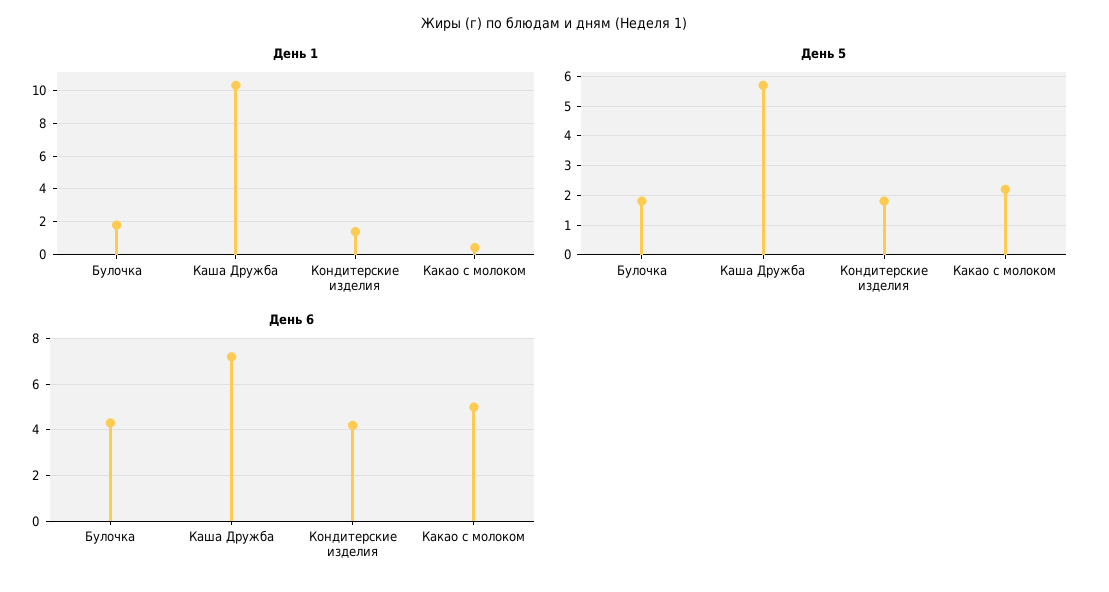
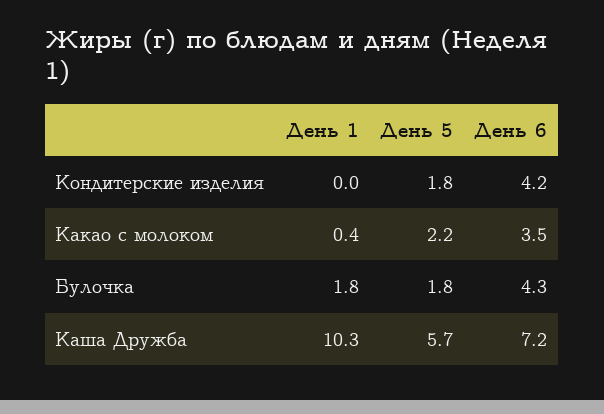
День 1, Кондитерские изделия: 1.5 -> 0
День 6, Какао с молоком: 5 -> 3.5

